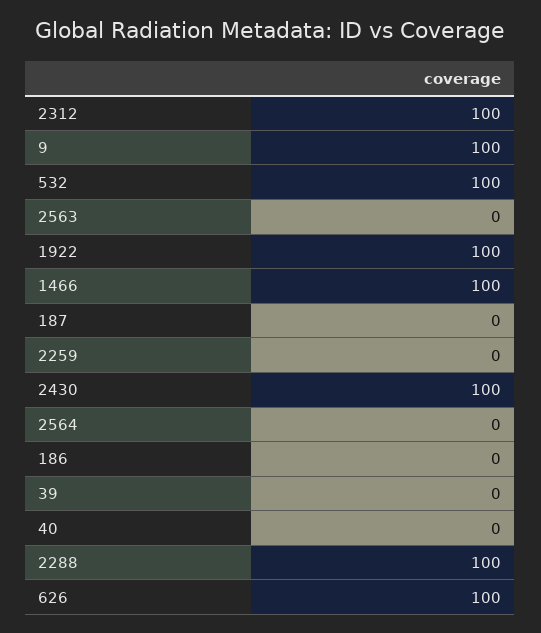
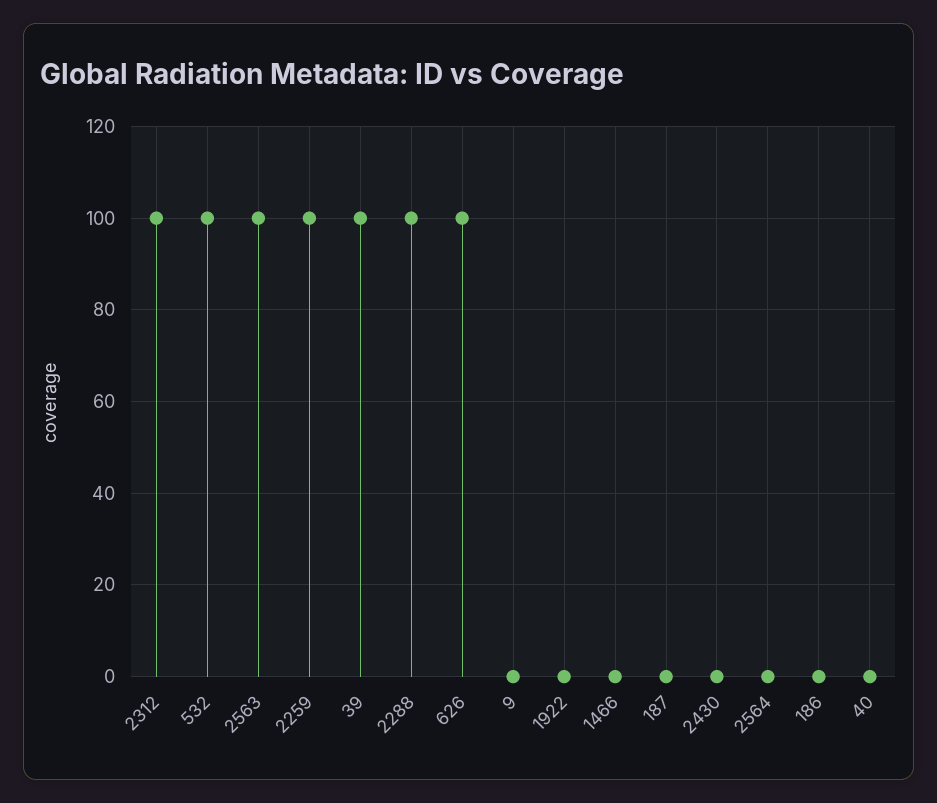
9: 100 -> 0
2563: 0 -> 100
1922: 100 -> 0
1466: 100 -> 0
2259: 0 -> 100
2430: 100 -> 0
39: 0 -> 100

